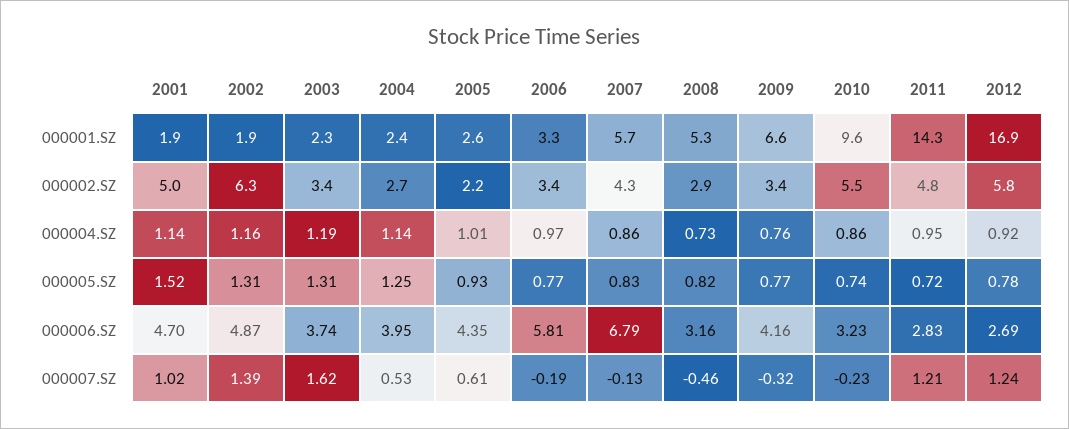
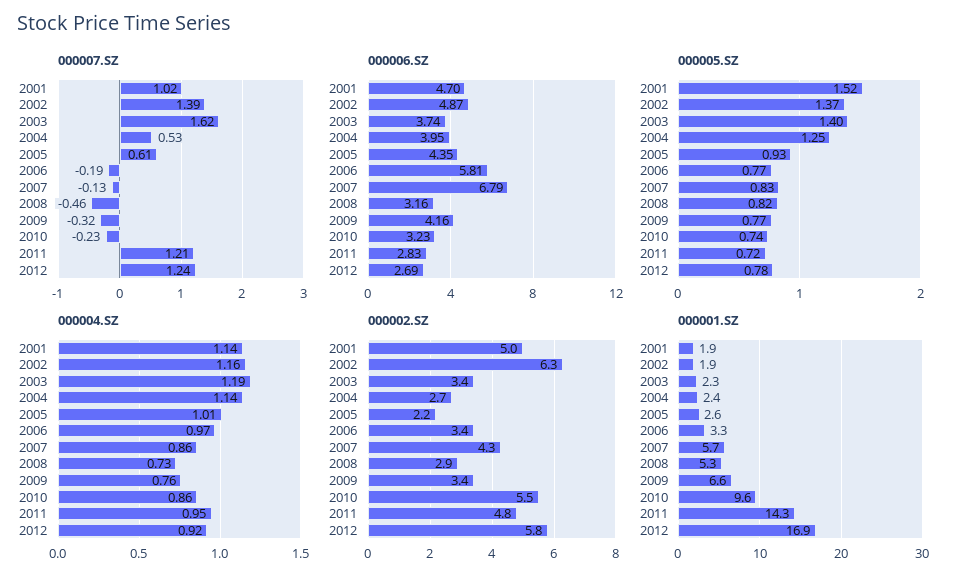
000005.SZ, 2002: 1.31 -> 1.37
000005.SZ, 2003: 1.31 -> 1.4

